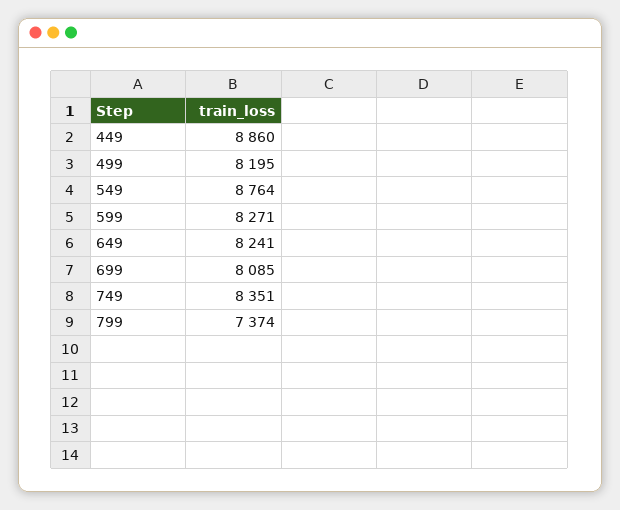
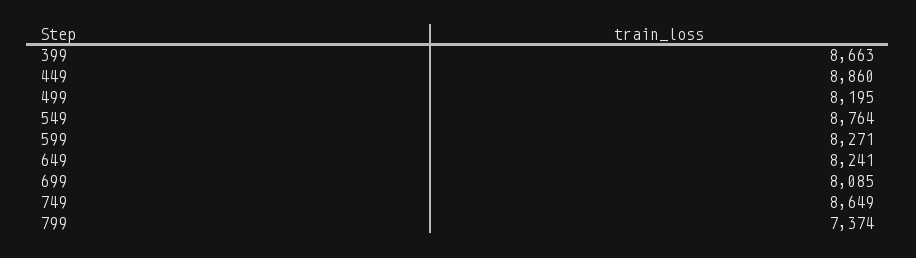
749: 8351 -> 8649
399: none -> 8663

